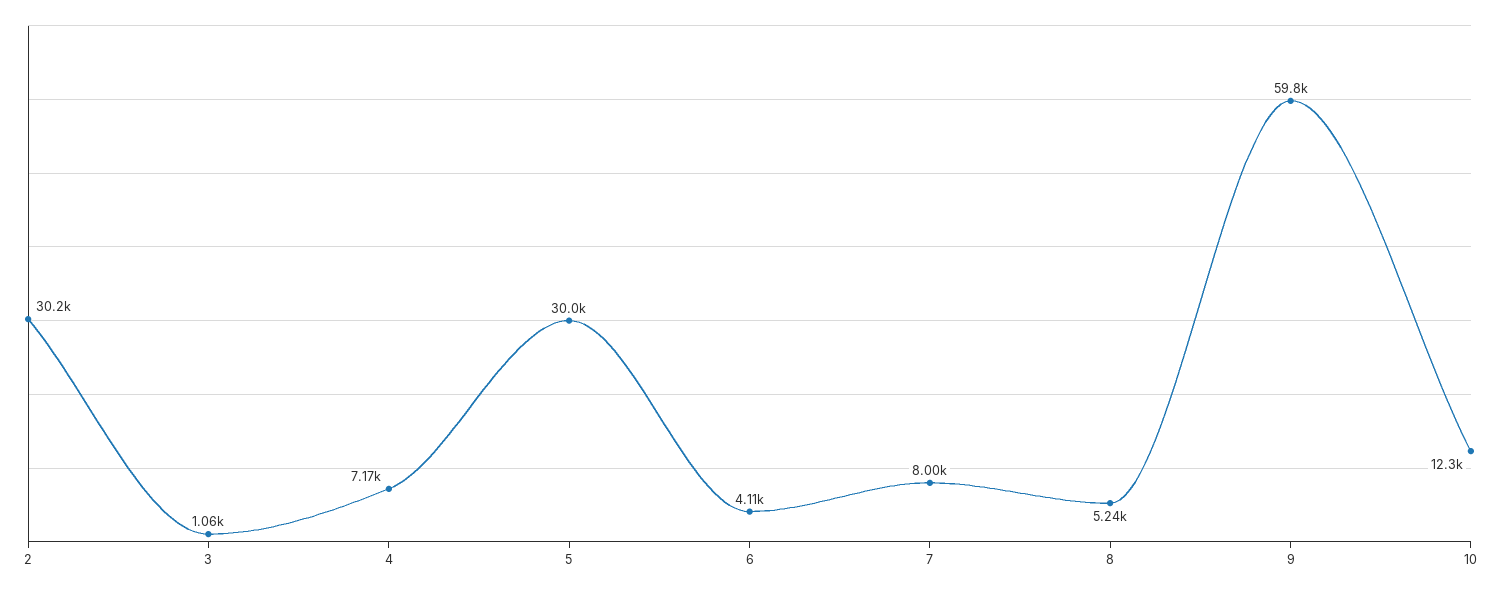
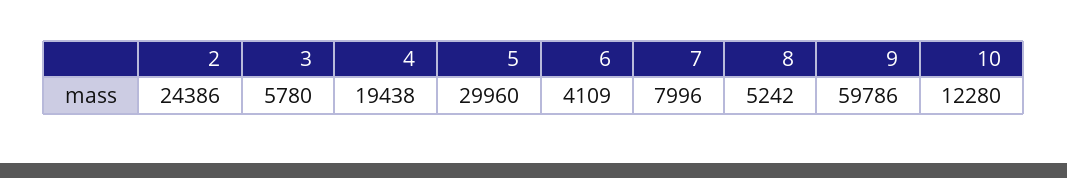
2: 30200 -> 24386
3: 1060 -> 5780
4: 7170 -> 19438

